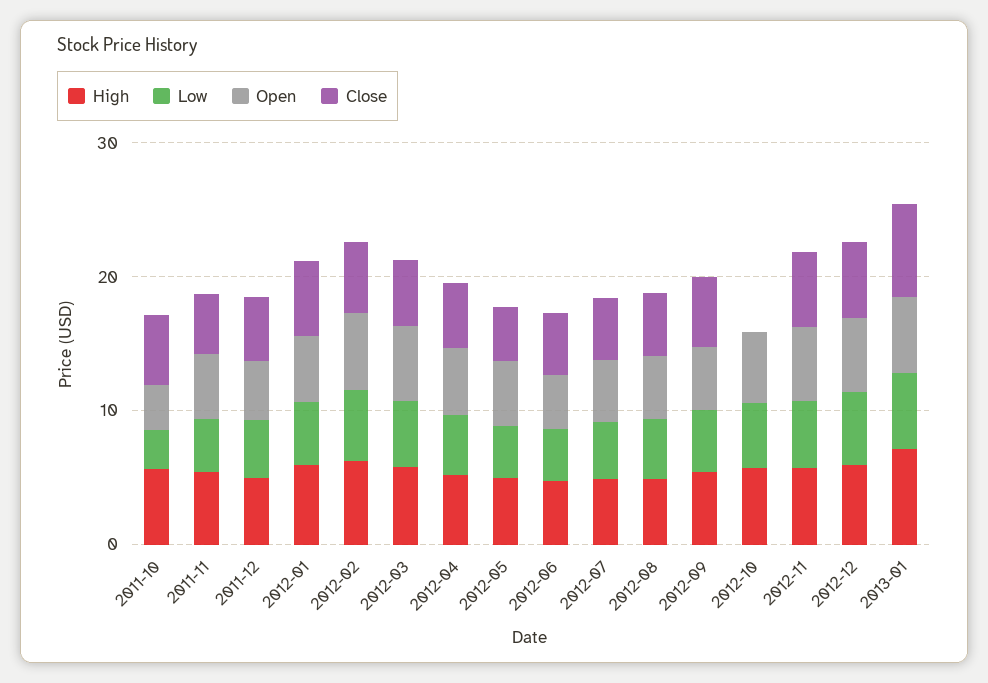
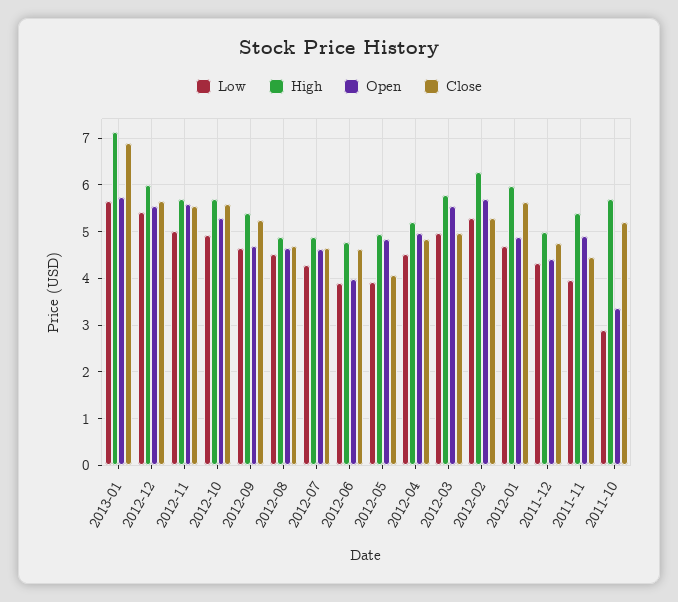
Close, 2012-10: 0 -> 5.6

